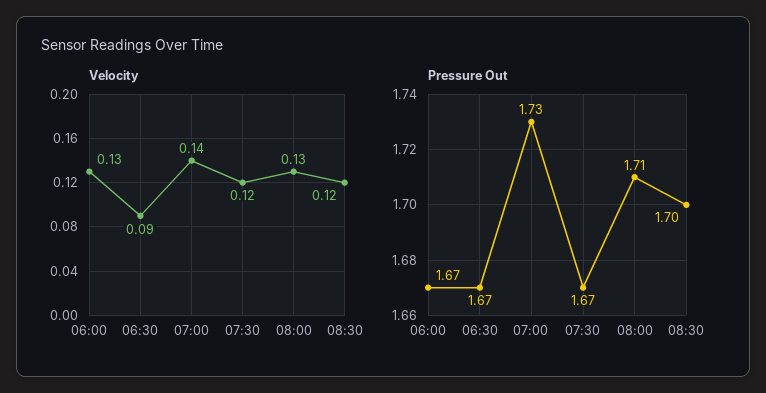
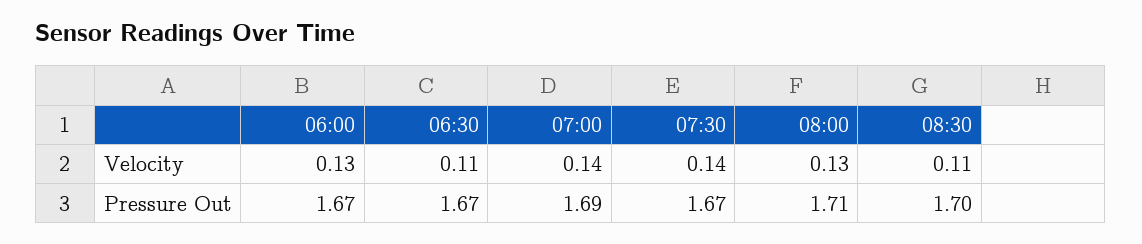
Velocity, 06:30: 0.09 -> 0.11
Velocity, 07:30: 0.12 -> 0.14
Velocity, 08:30: 0.12 -> 0.11
Pressure Out, 07:00: 1.73 -> 1.69

